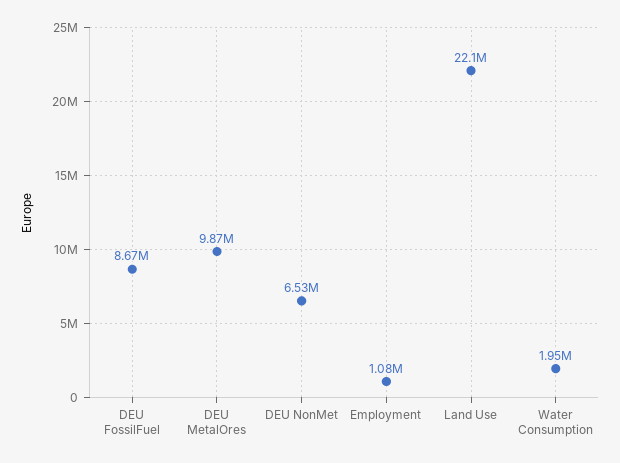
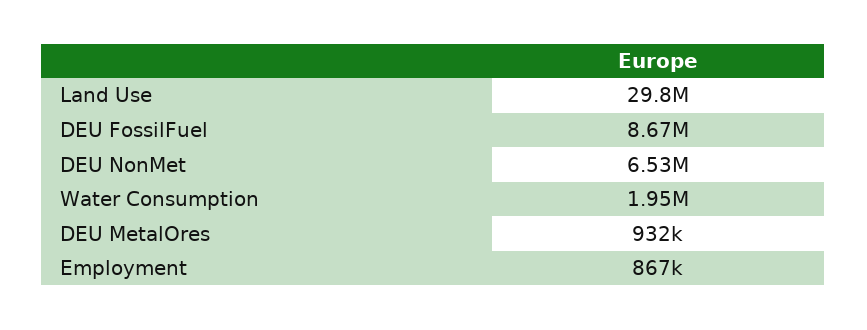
DEU MetalOres: 9870000 -> 932000
Employment: 1080000 -> 867000
Land Use: 22100000 -> 29800000

